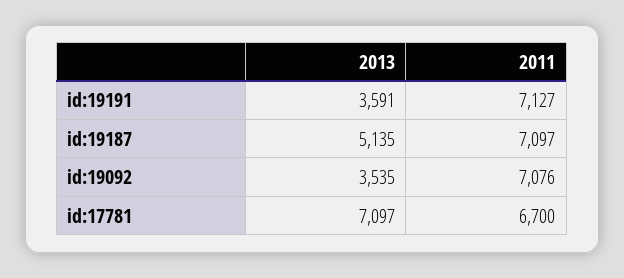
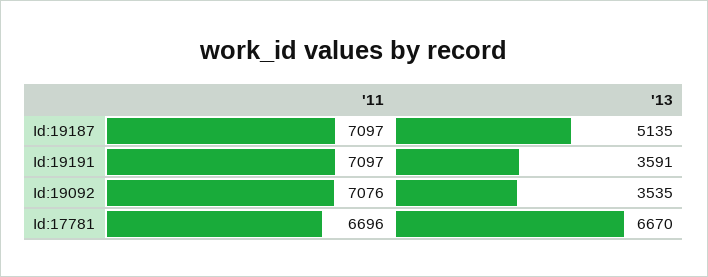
2011, id:19191: 7127 -> 7097
2013, id:17781: 7097 -> 6670
2011, id:17781: 6700 -> 6696

